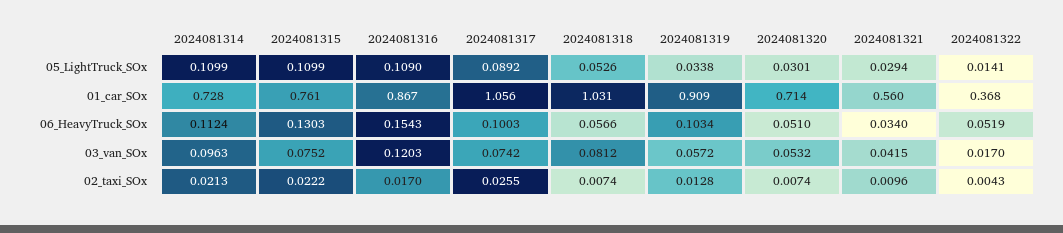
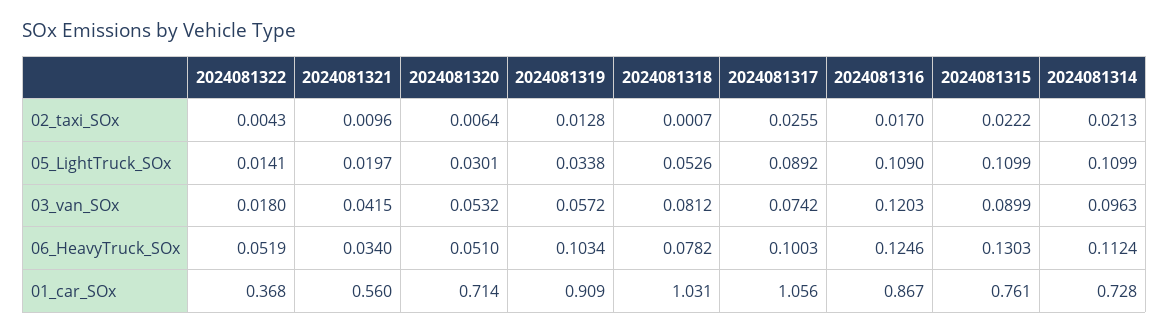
2024081321, 05_LightTruck_SOx: 0.0294 -> 0.0197
2024081316, 06_HeavyTruck_SOx: 0.1543 -> 0.1246
2024081318, 06_HeavyTruck_SOx: 0.0566 -> 0.0782
2024081315, 03_van_SOx: 0.0752 -> 0.0899
2024081322, 03_van_SOx: 0.017 -> 0.018
2024081318, 02_taxi_SOx: 0.0074 -> 0.0007
2024081320, 02_taxi_SOx: 0.0074 -> 0.0064

